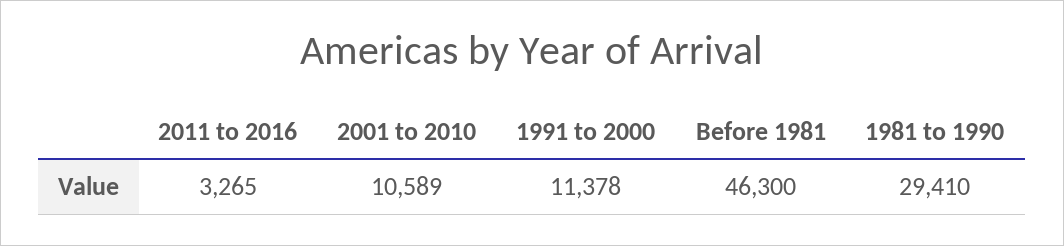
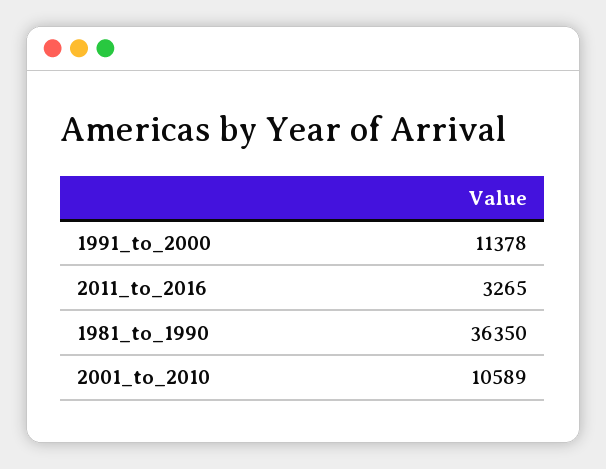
Before 1981: 46300 -> none
1981 to 1990: 29410 -> 36350

